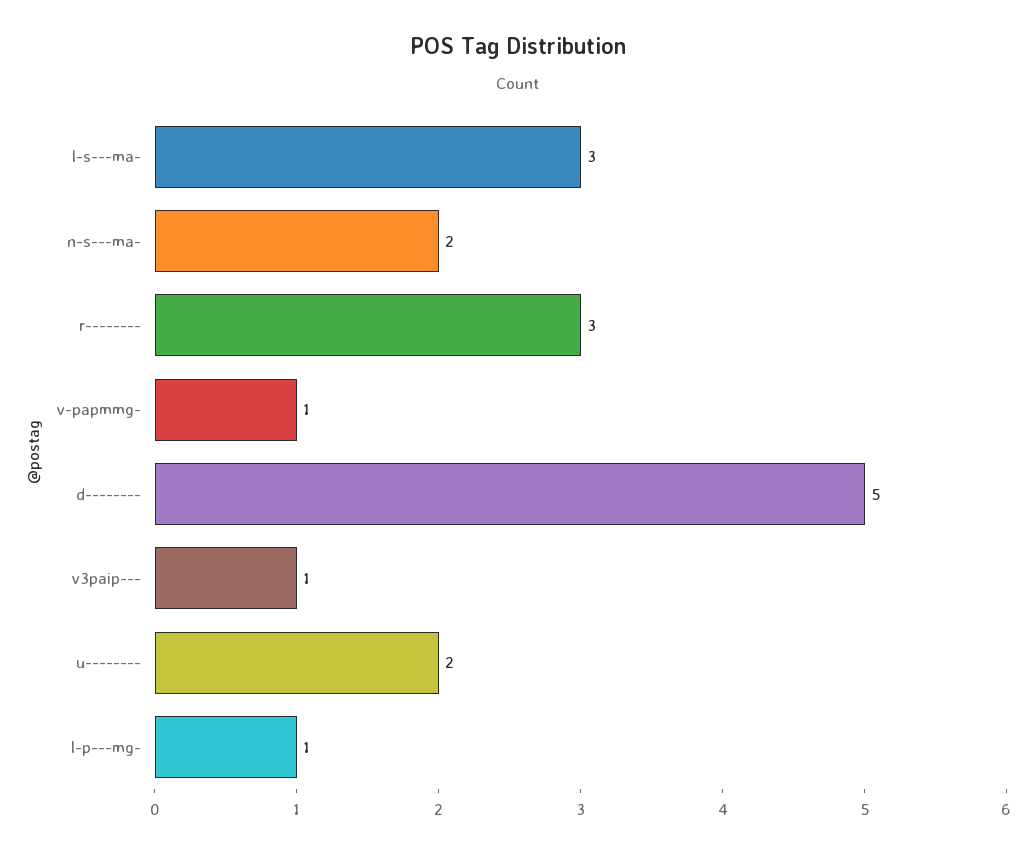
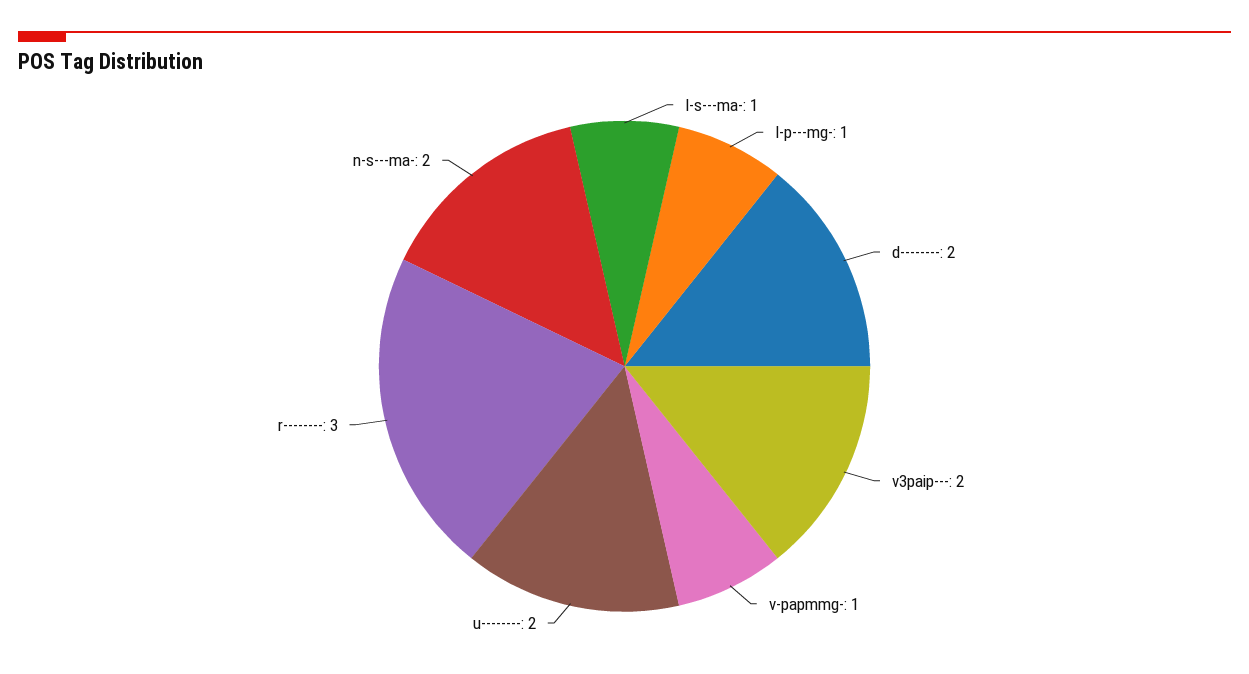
l-s---ma-: 3 -> 1
d--------: 5 -> 2
v3paip---: 1 -> 2

